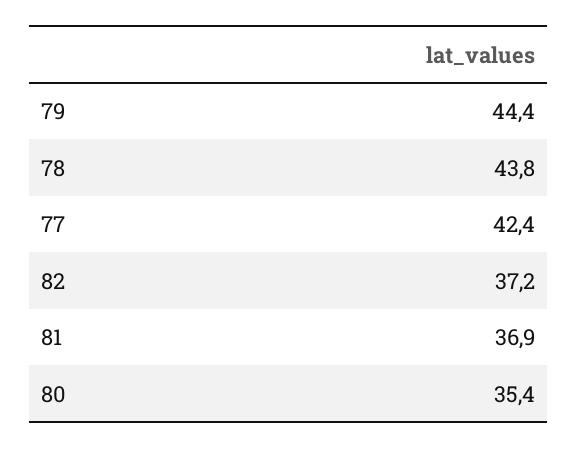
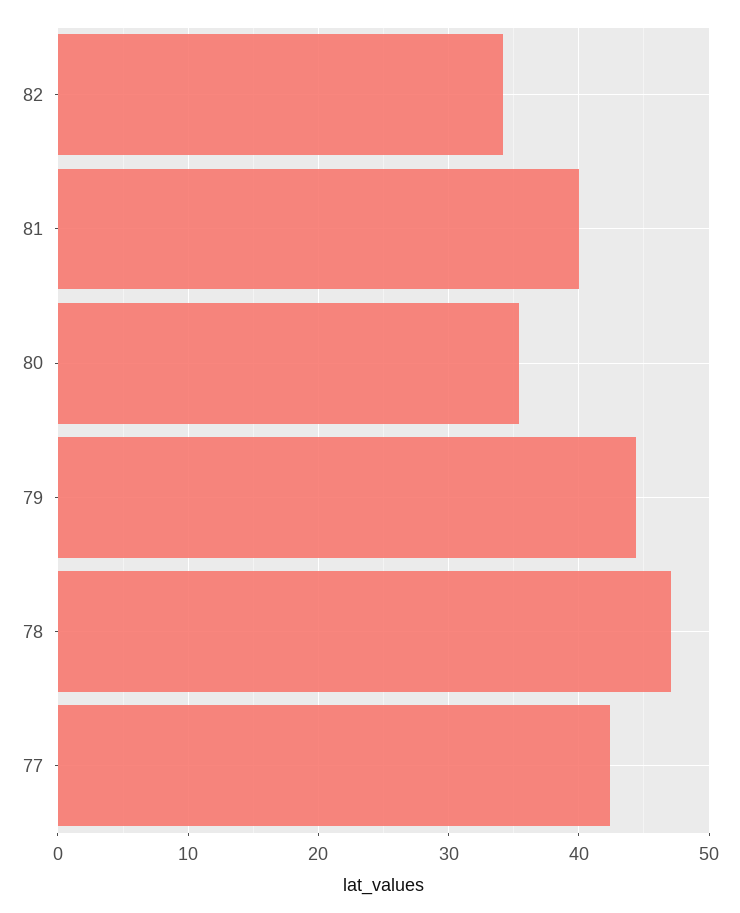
78: 43.8 -> 47
82: 37.2 -> 34
81: 36.9 -> 40

